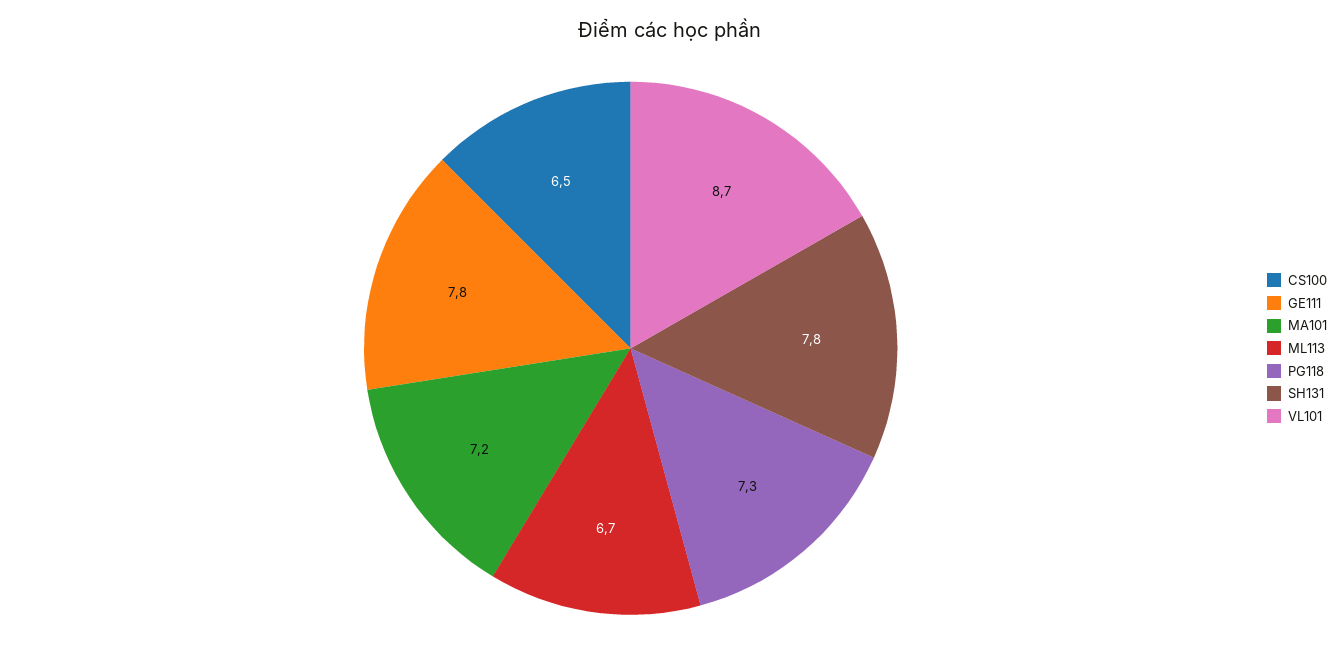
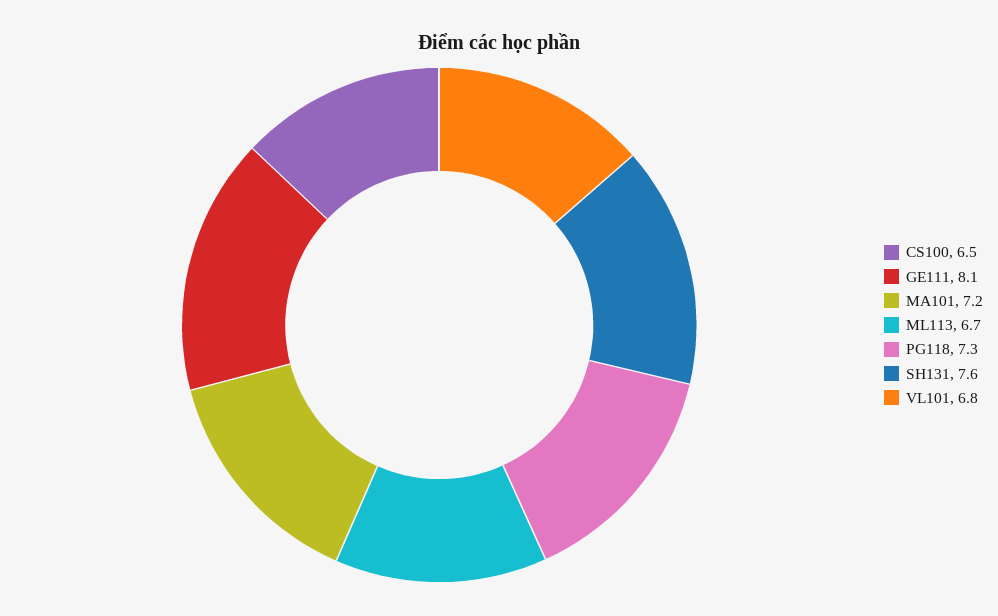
GE111: 7.8 -> 8.1
SH131: 7.8 -> 7.6
VL101: 8.7 -> 6.8

